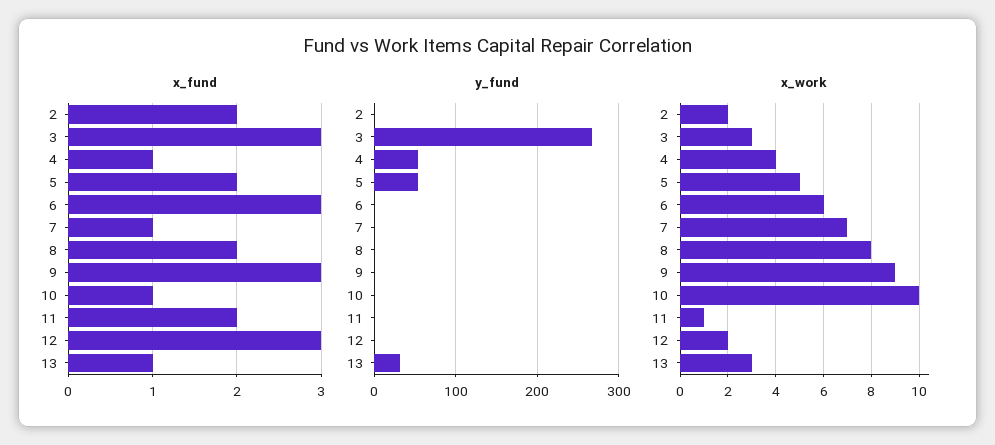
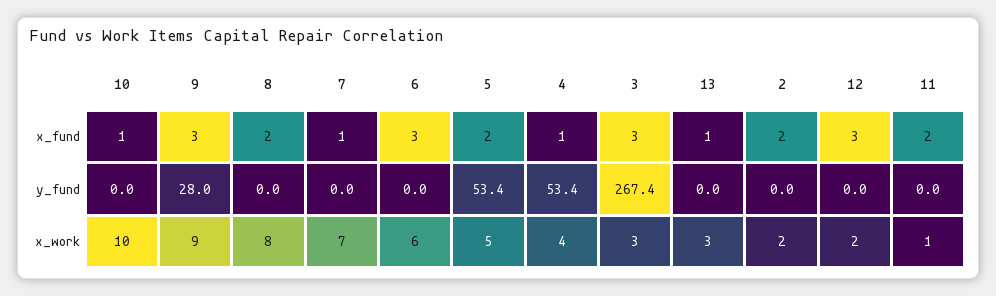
y_fund, 9: 0 -> 28
y_fund, 13: 30 -> 0

